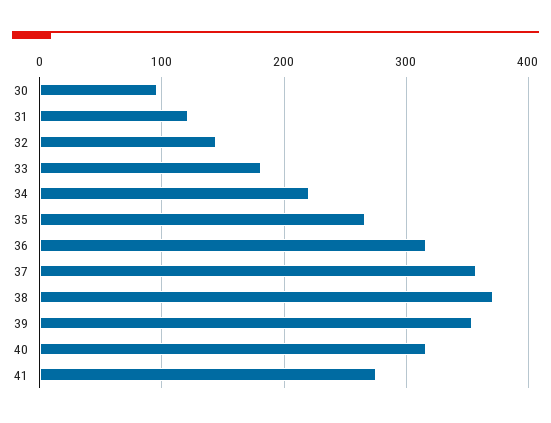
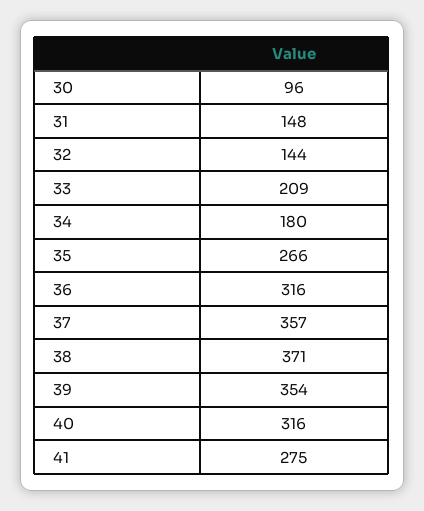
31: 120 -> 148
33: 180 -> 209
34: 220 -> 180

